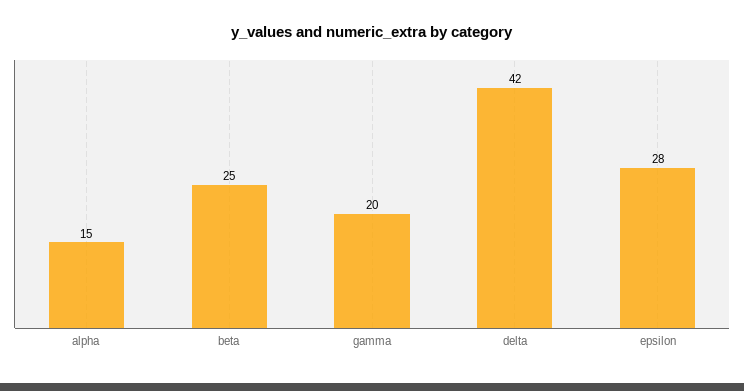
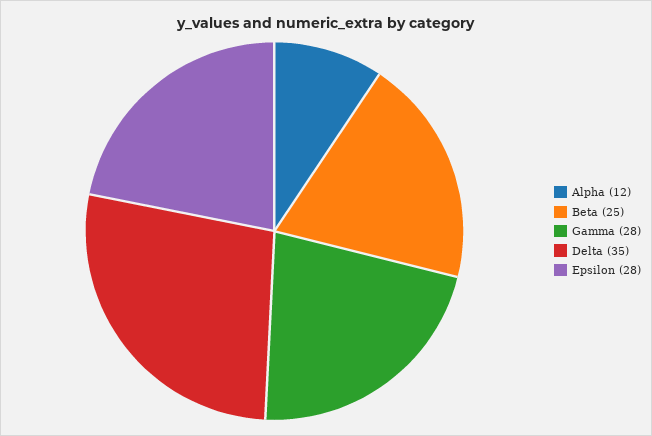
alpha: 15 -> 12
gamma: 20 -> 28
delta: 42 -> 35

